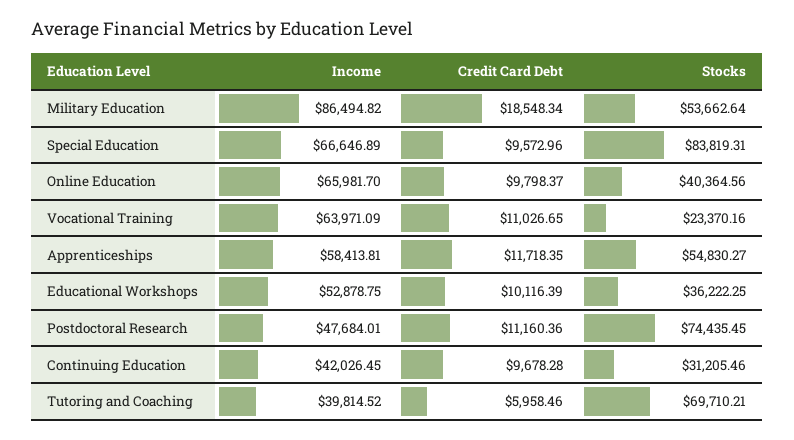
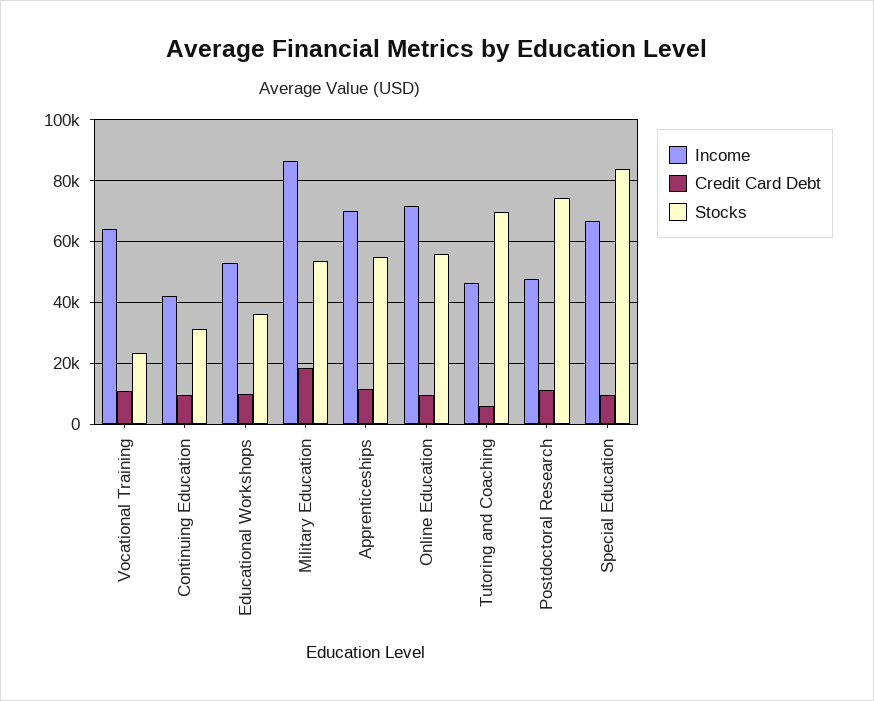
Income, Online Education: 65981.7 -> 72000
Stocks, Online Education: 40364.56 -> 56000
Income, Apprenticeships: 58413.81 -> 70000
Income, Tutoring and Coaching: 39814.52 -> 46000

